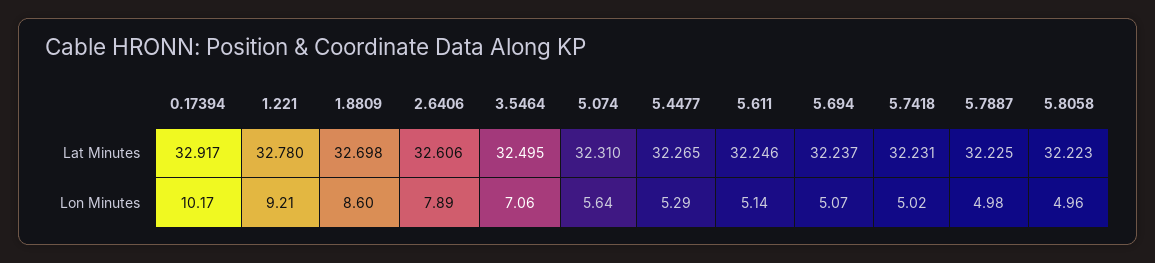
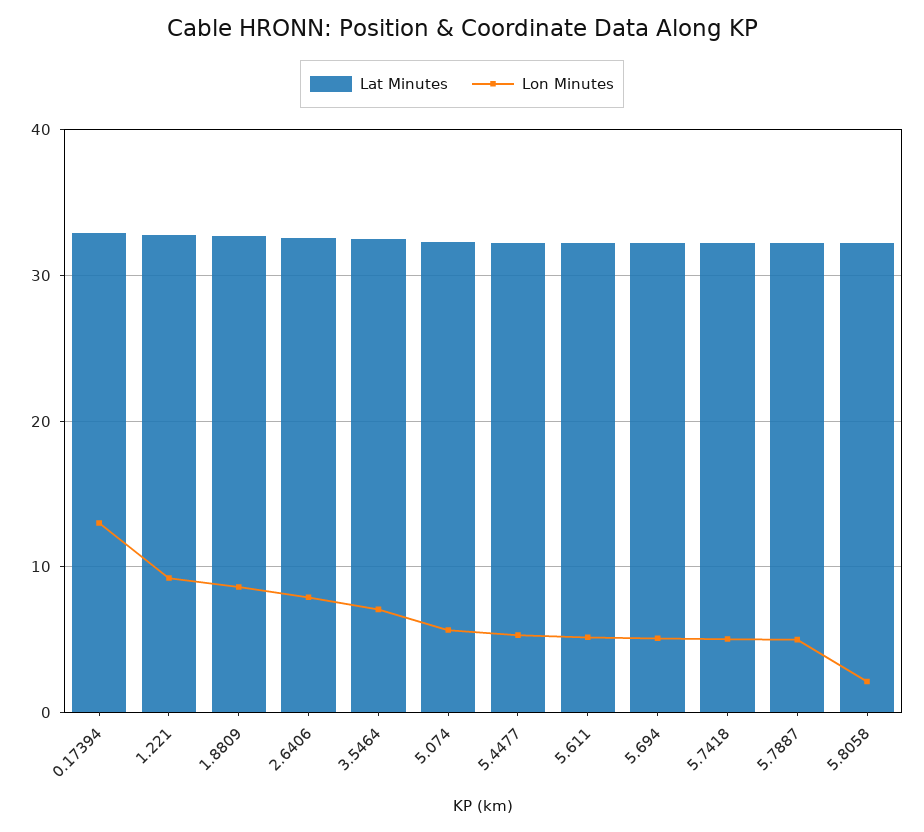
Lon Minutes, 0.17394: 10.17 -> 13
Lon Minutes, 5.8058: 4.96 -> 2

